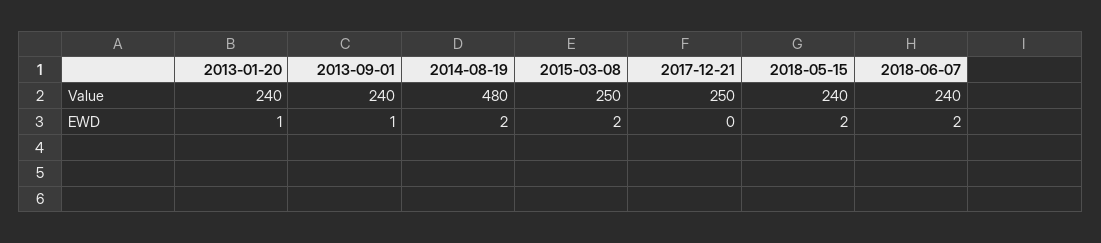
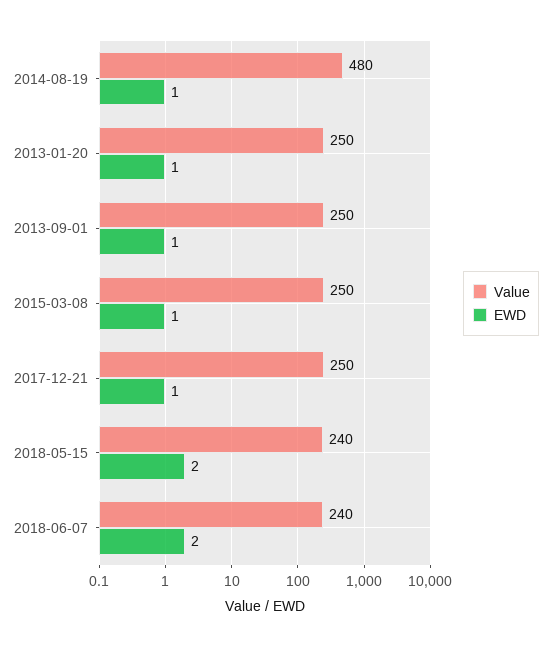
Value, 2013-01-20: 240 -> 250
Value, 2013-09-01: 240 -> 250
EWD, 2014-08-19: 2 -> 1
EWD, 2015-03-08: 2 -> 1
EWD, 2017-12-21: 0 -> 1

